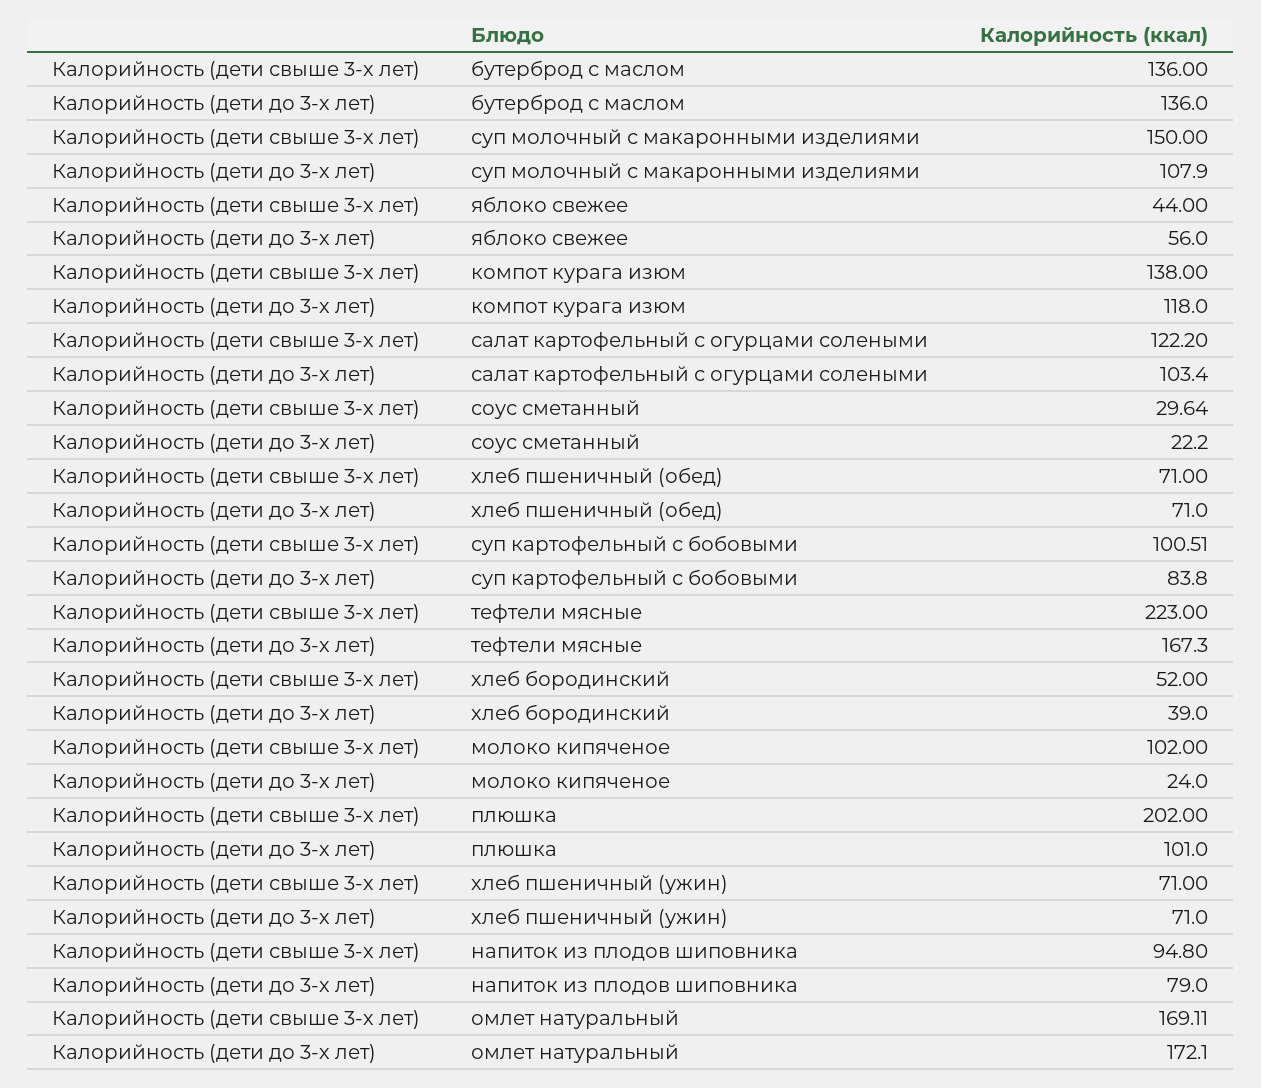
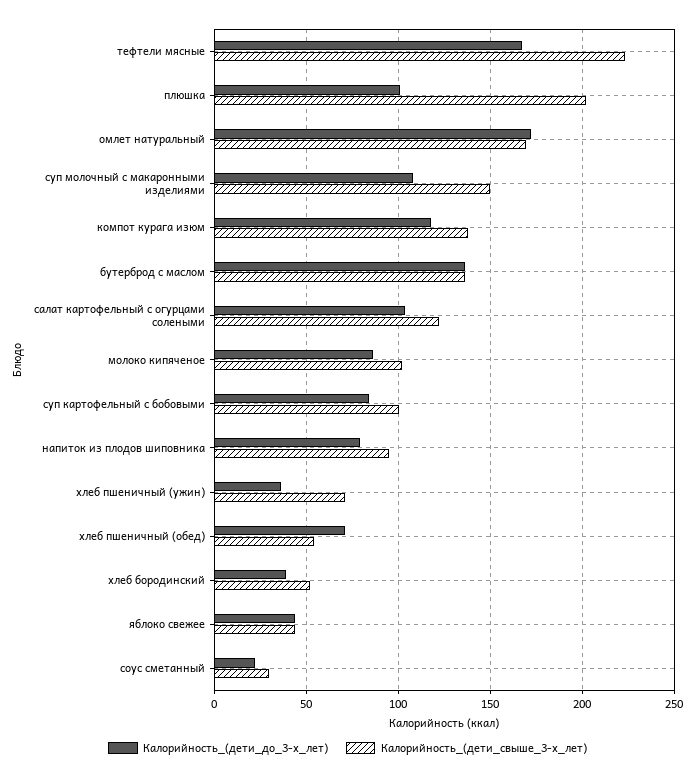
Калорийность (дети до 3-х лет), яблоко свежее: 56 -> 45
Калорийность (дети свыше 3-х лет), хлеб пшеничный (обед): 71 -> 55
Калорийность (дети до 3-х лет), молоко кипяченое: 24 -> 85
Калорийность (дети до 3-х лет), хлеб пшеничный (ужин): 71 -> 35

